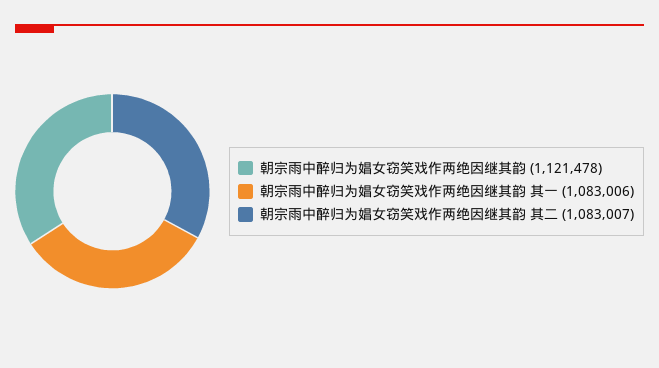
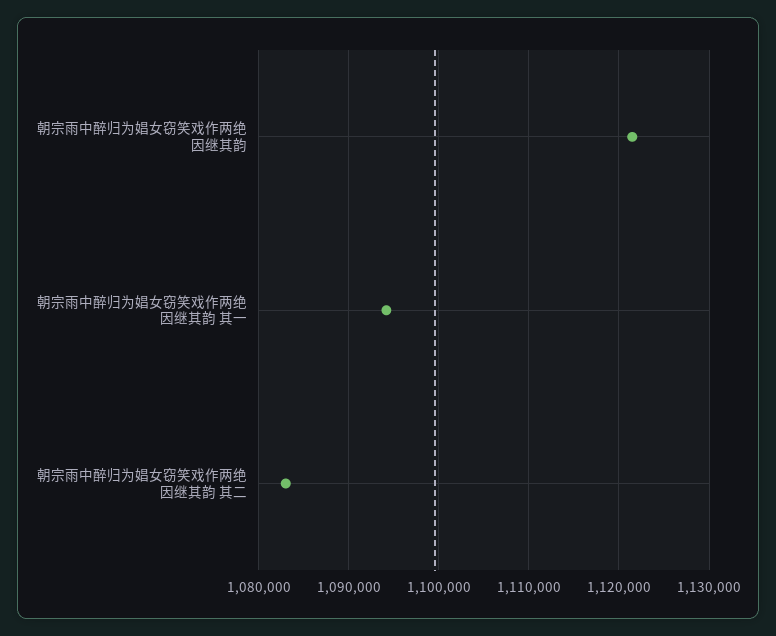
朝宗雨中醉归为娼女窃笑戏作两绝因继其韵 其一: 1083006 -> 1094000

